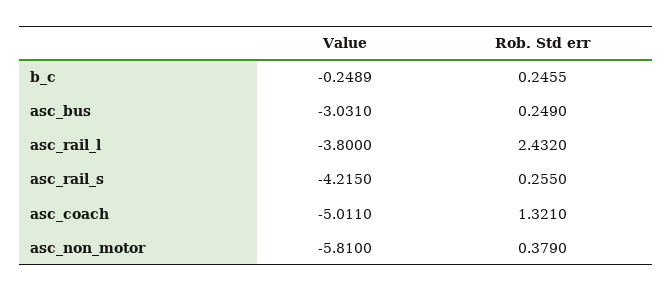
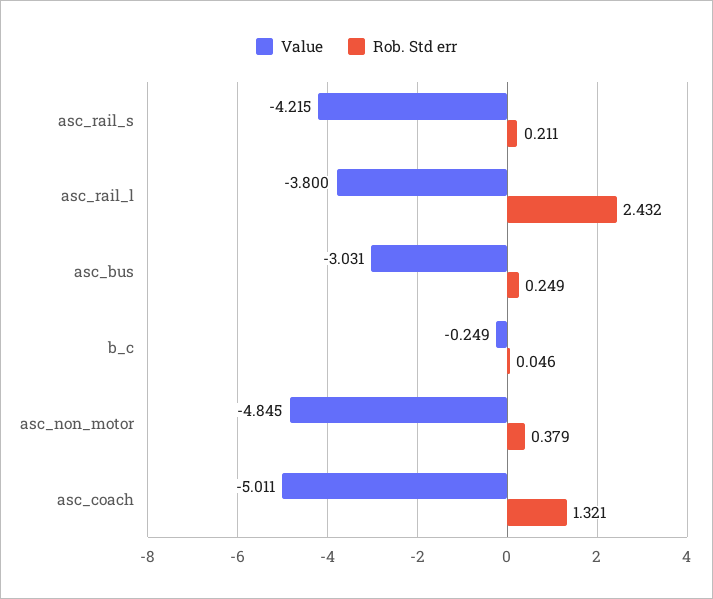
Rob. Std err, b_c: 0.2455 -> 0.046
Rob. Std err, asc_rail_s: 0.255 -> 0.211
Value, asc_non_motor: -5.81 -> -4.845

